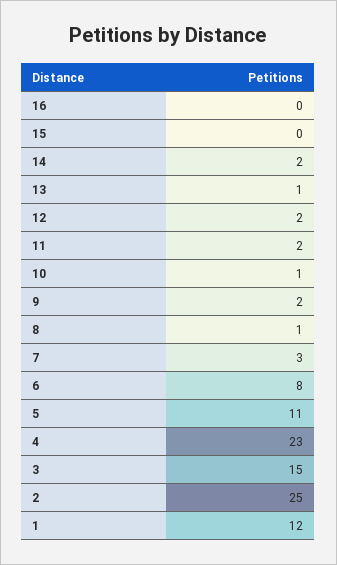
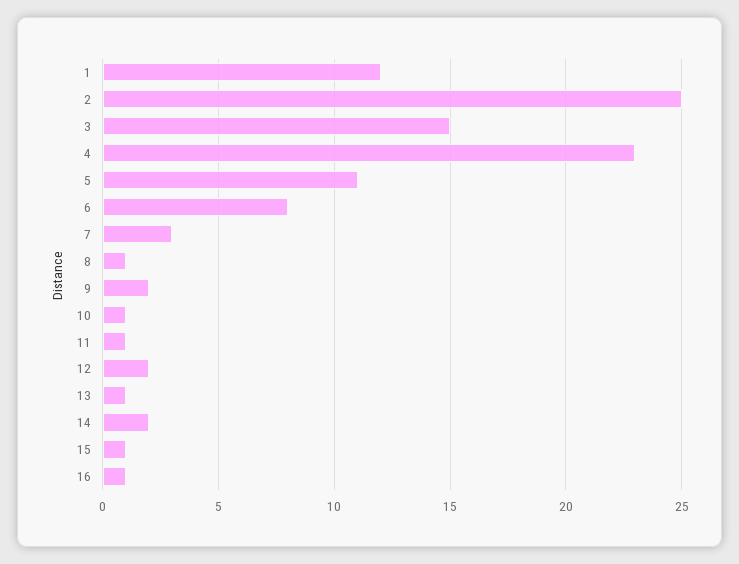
16: 0 -> 1
15: 0 -> 1
11: 2 -> 1

